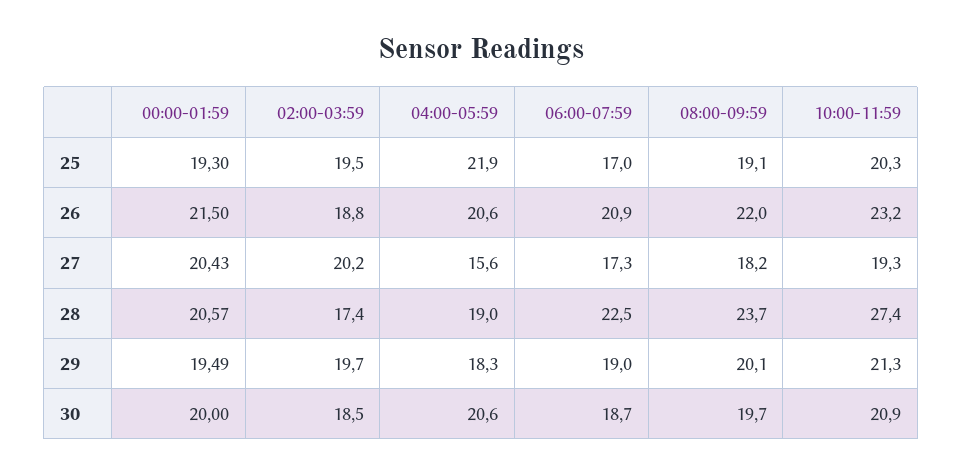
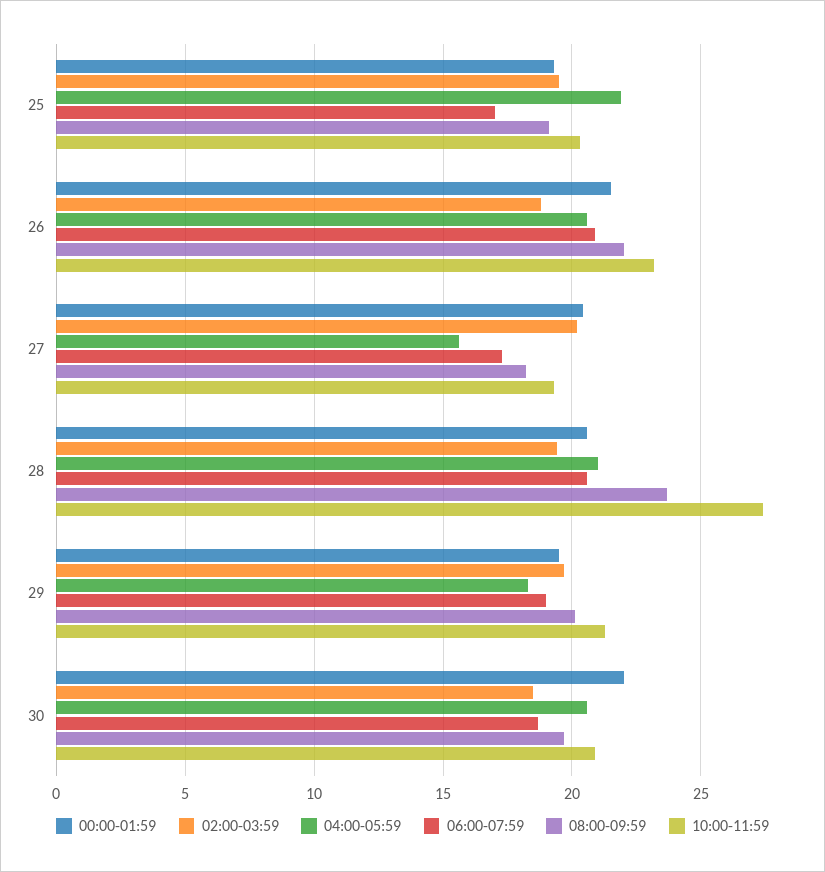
02:00-03:59, 28: 17.4 -> 19.5
04:00-05:59, 28: 19 -> 21
06:00-07:59, 28: 22.5 -> 20.5
00:00-01:59, 30: 20 -> 22

